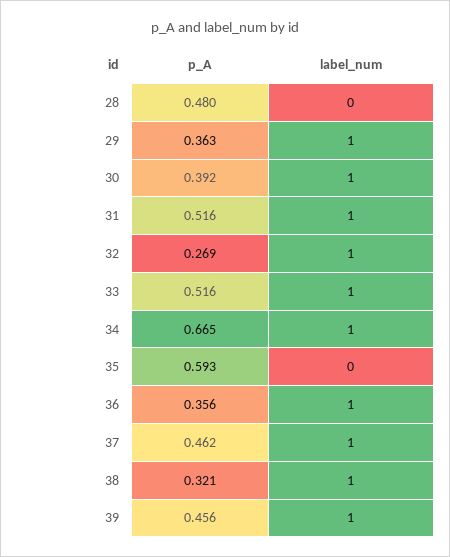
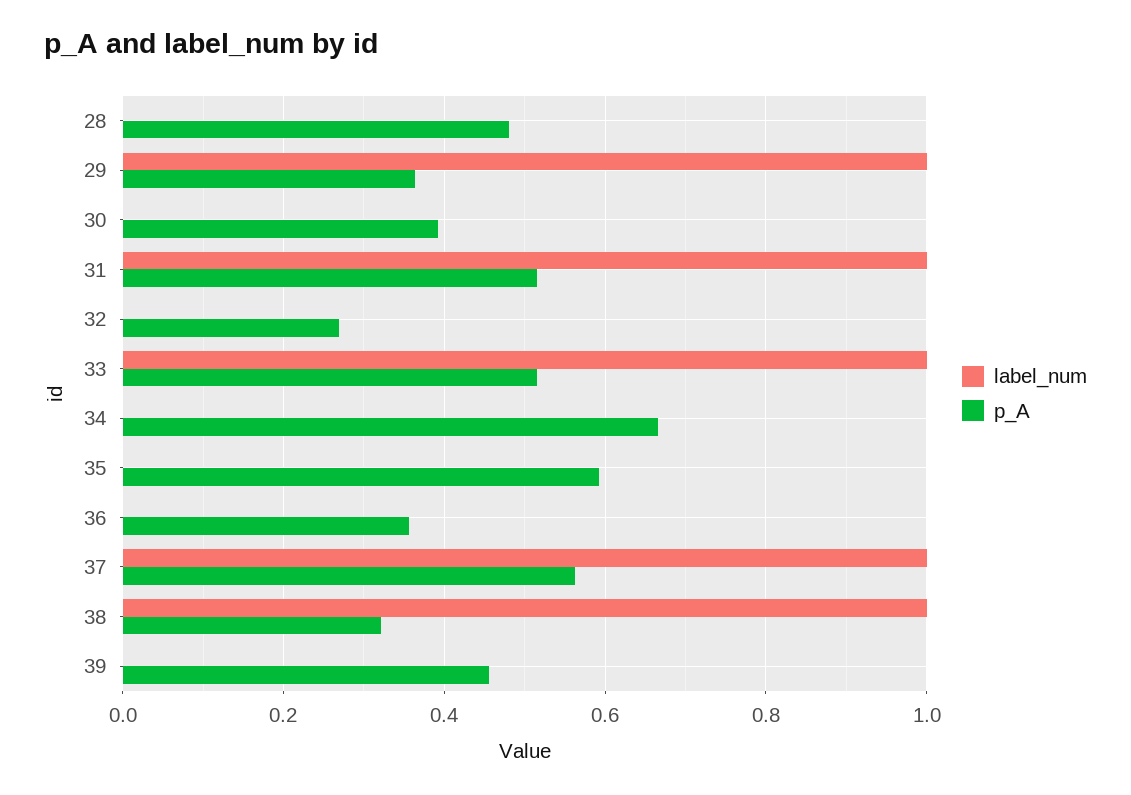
label_num, 30: 1 -> 0
label_num, 32: 1 -> 0
label_num, 34: 1 -> 0
label_num, 36: 1 -> 0
p_A, 37: 0.462 -> 0.56
label_num, 39: 1 -> 0

